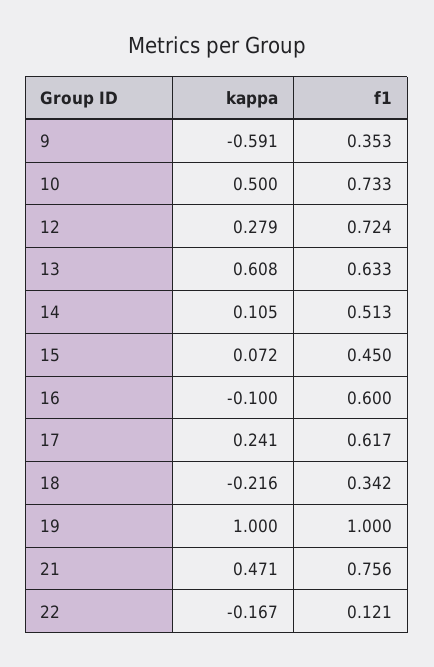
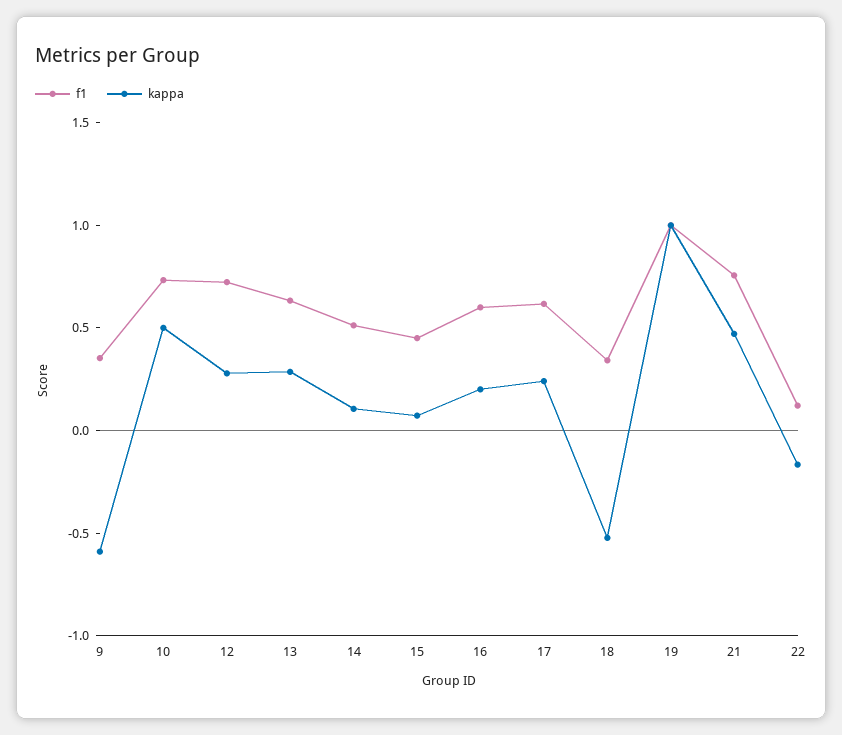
kappa, 13: 0.608 -> 0.3
kappa, 16: -0.1 -> 0.2
kappa, 18: -0.216 -> -0.5

